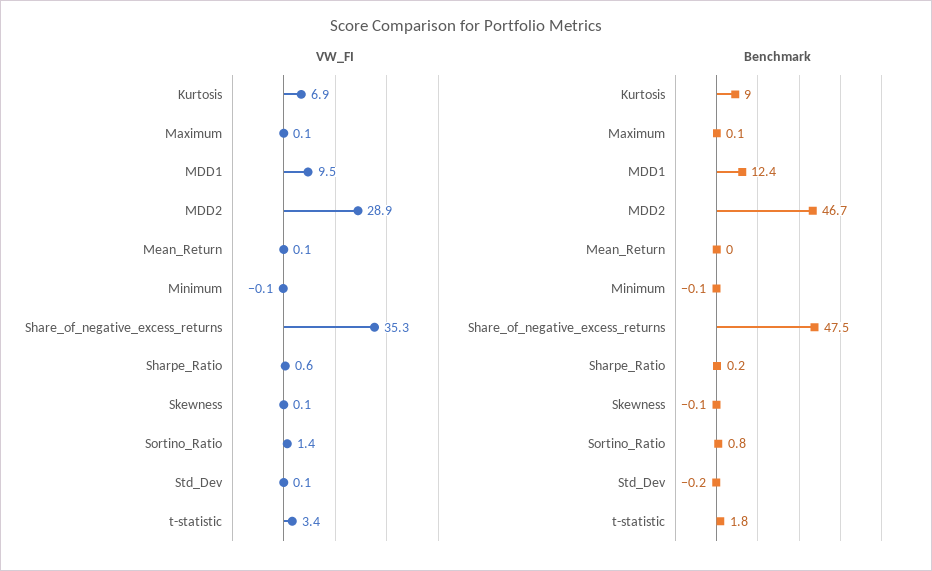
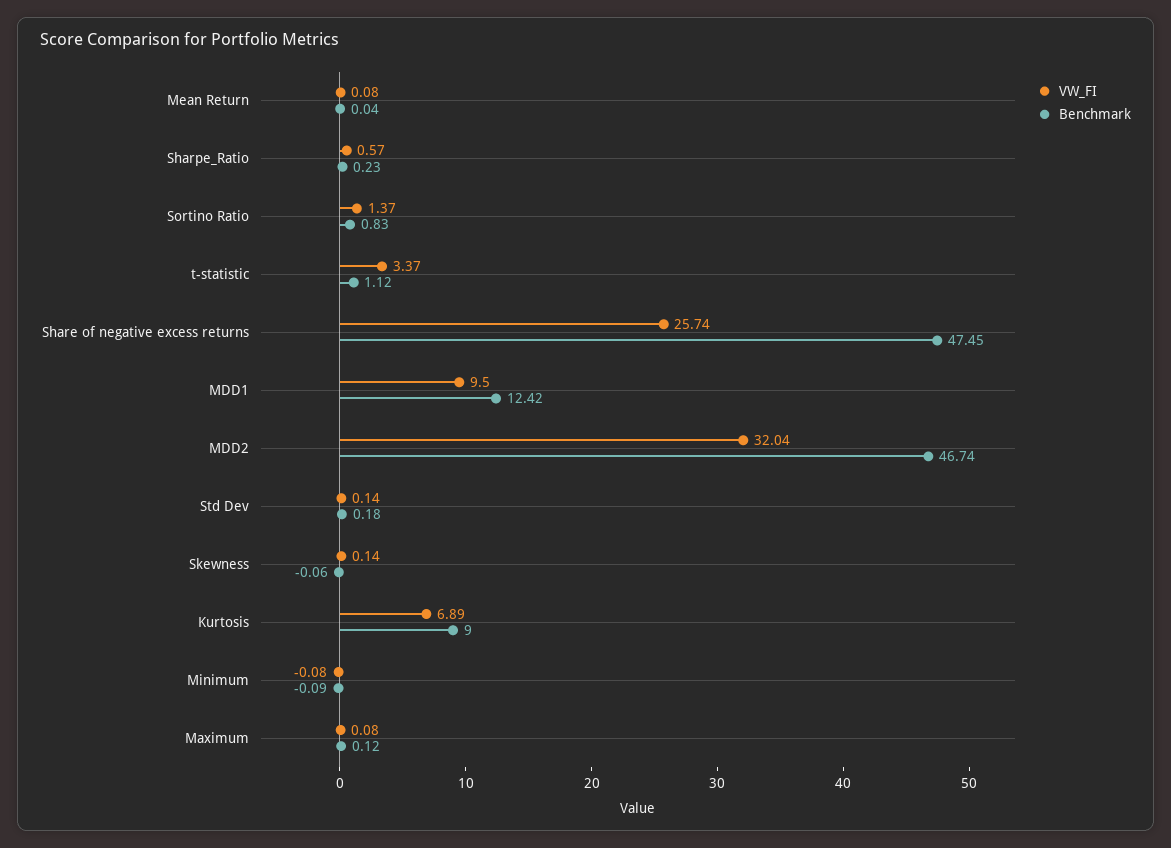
VW_FI, MDD2: 28.9 -> 32.04
VW_FI, Share_of_negative_excess_returns: 35.3 -> 25.74
Benchmark, Std_Dev: -0.2 -> 0.18
Benchmark, t-statistic: 1.8 -> 1.12

